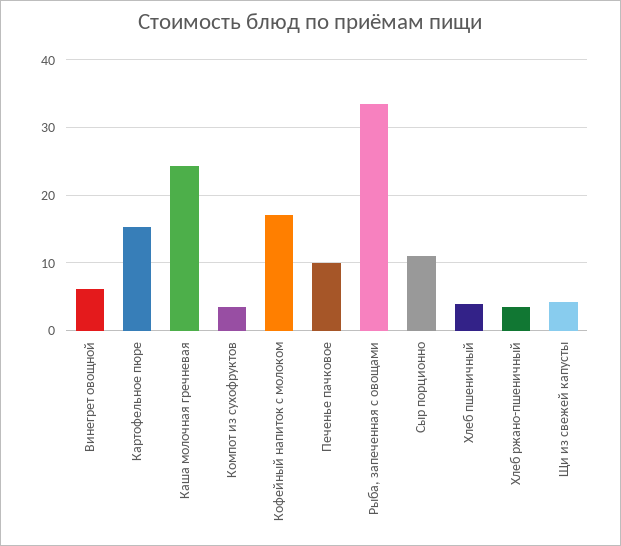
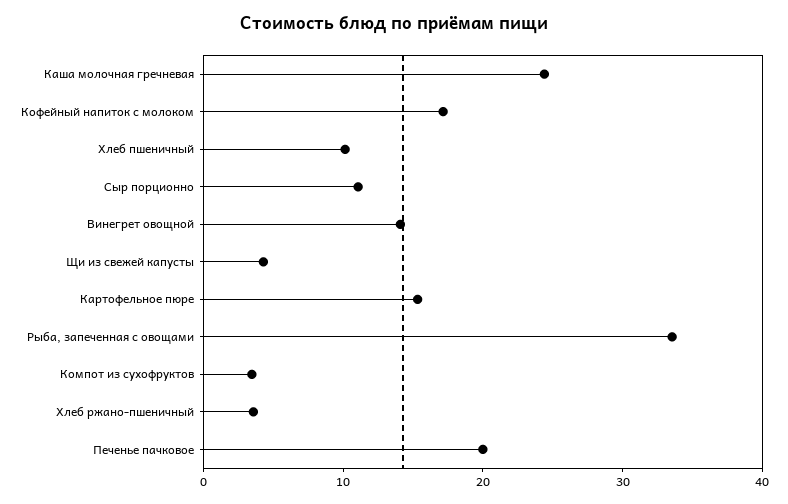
Винегрет овощной: 6 -> 14
Печенье пачковое: 10 -> 20
Хлеб пшеничный: 4 -> 10

